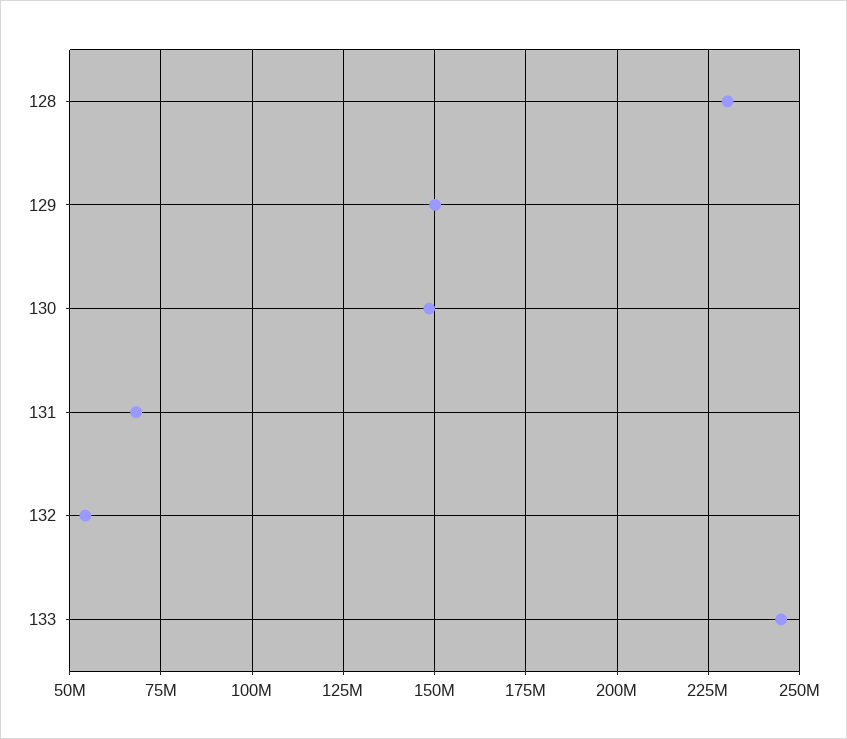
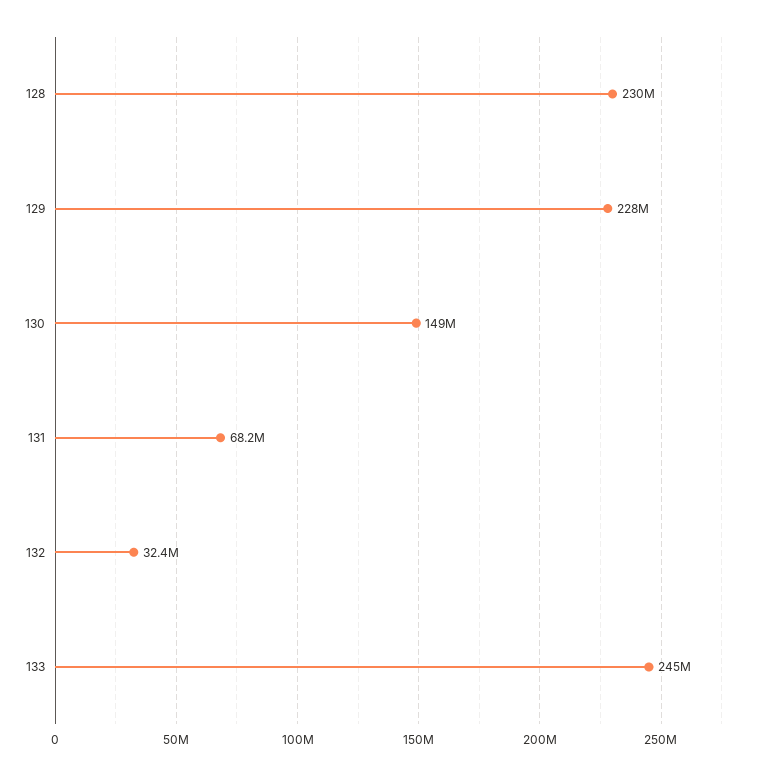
129: 150000000 -> 228000000
132: 55000000 -> 32400000

